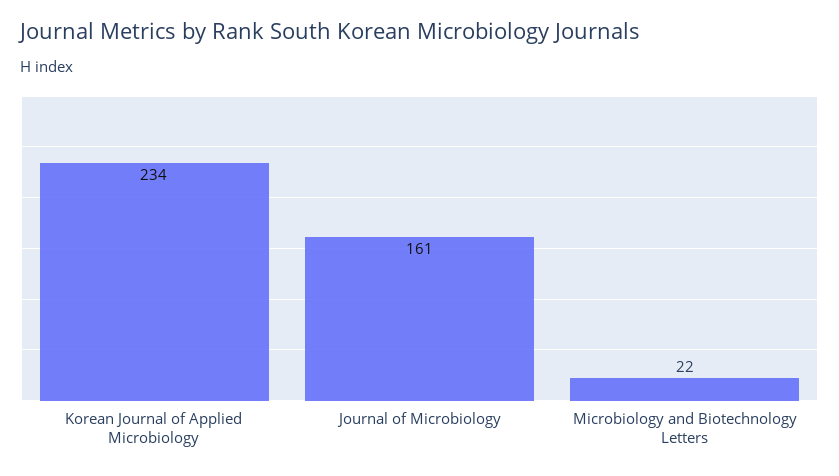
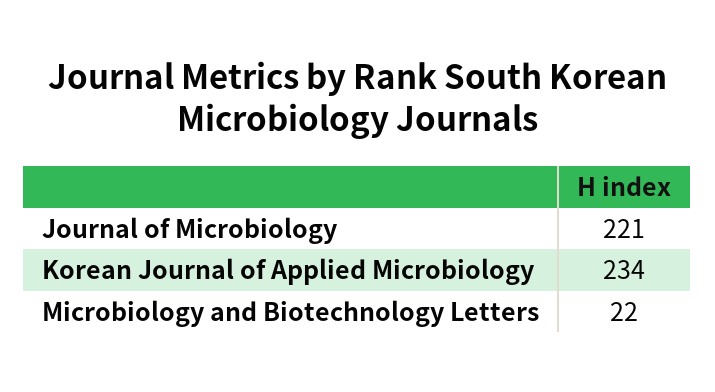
Journal of Microbiology: 161 -> 221

